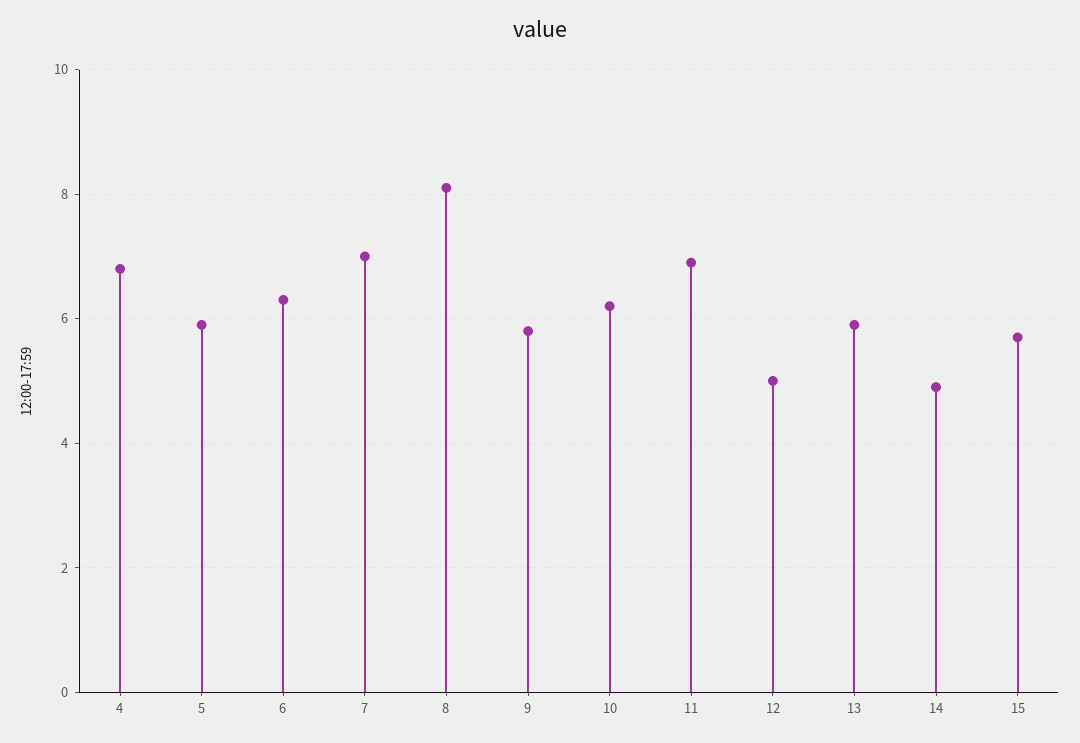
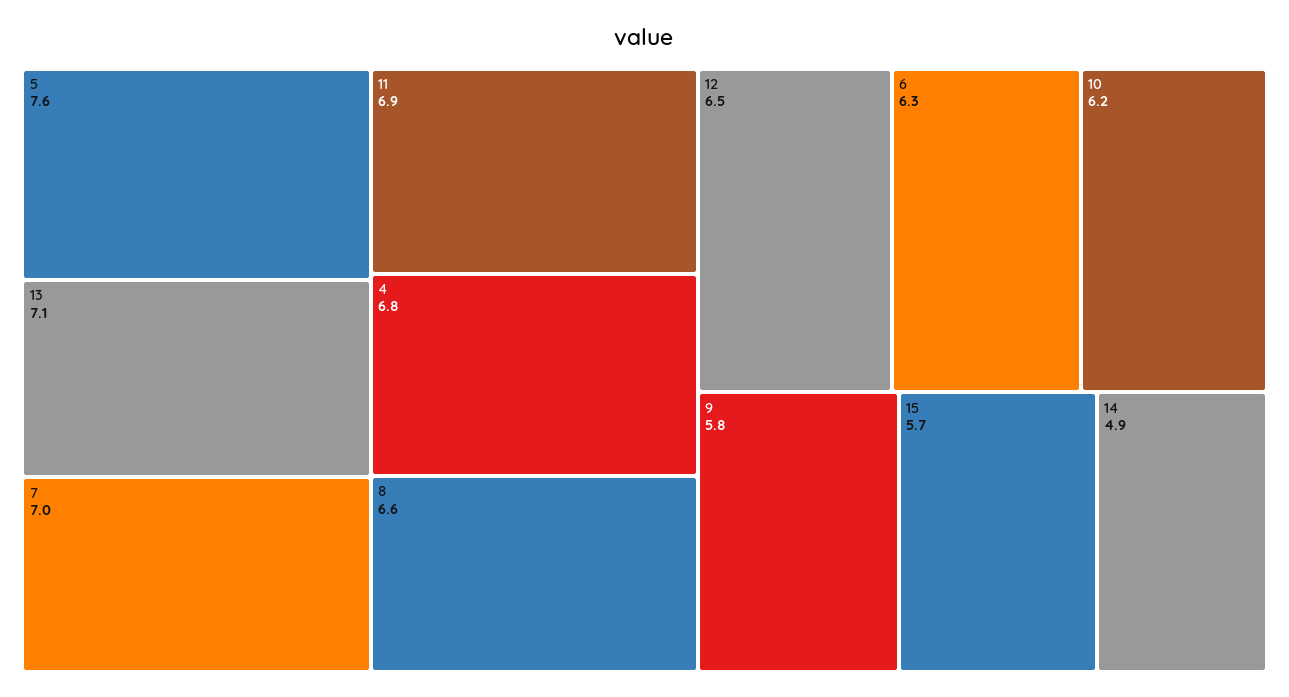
5: 6 -> 7.6
8: 8 -> 6.6
12: 5 -> 6.5
13: 6 -> 7.1

